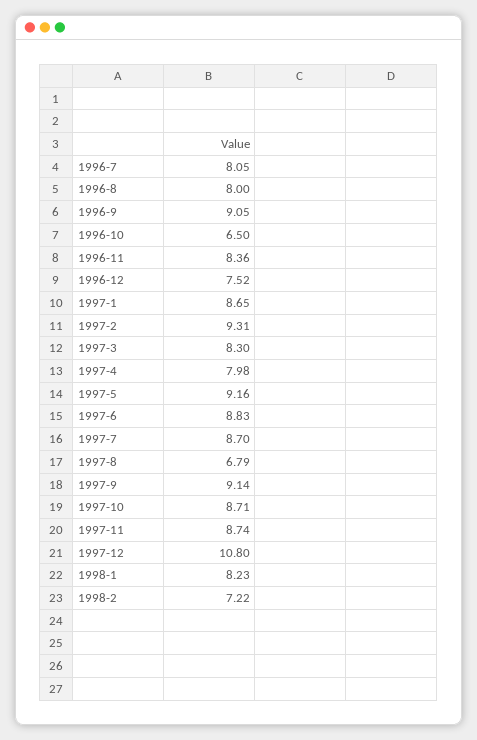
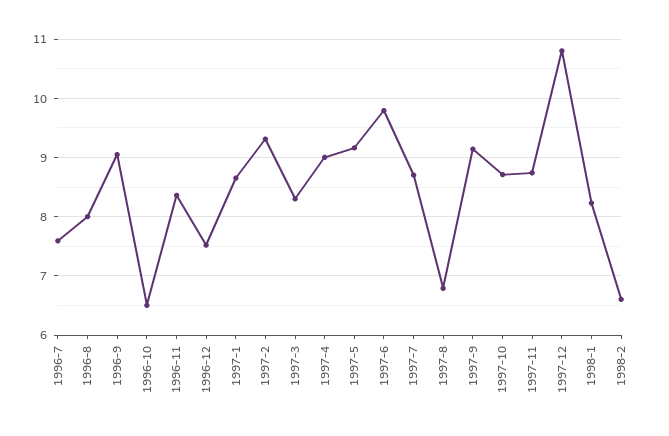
1996-7: 8.05 -> 7.6
1997-4: 7.98 -> 9
1997-6: 8.83 -> 9.8
1998-2: 7.22 -> 6.6

